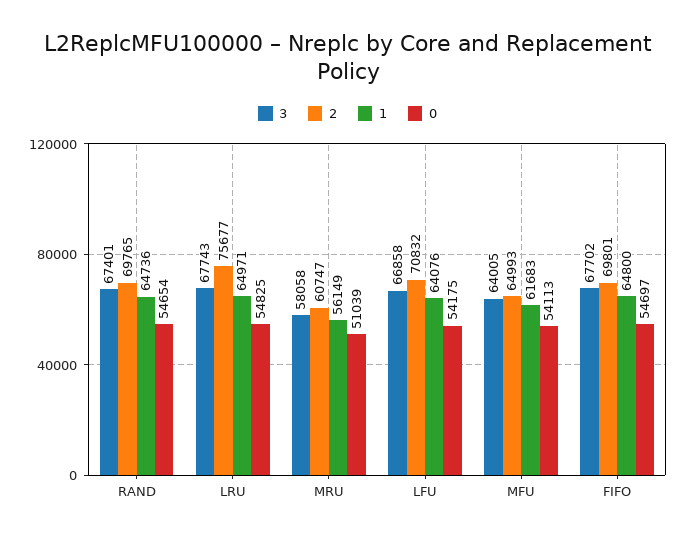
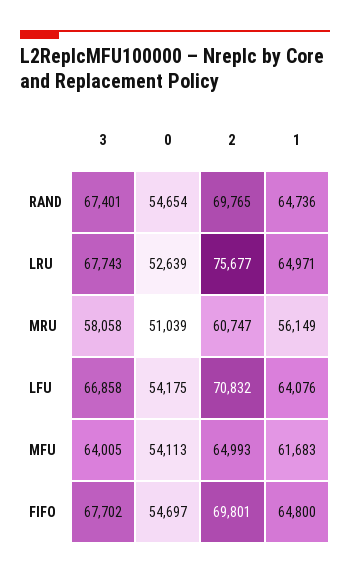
0, LRU: 54825 -> 52639

